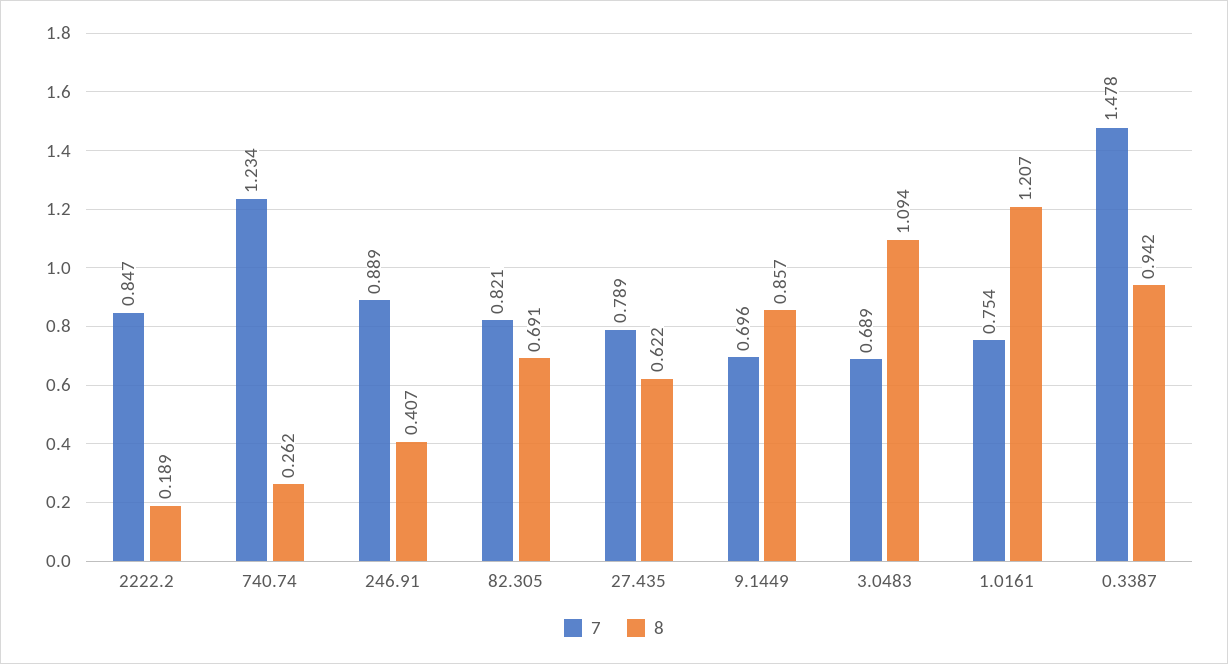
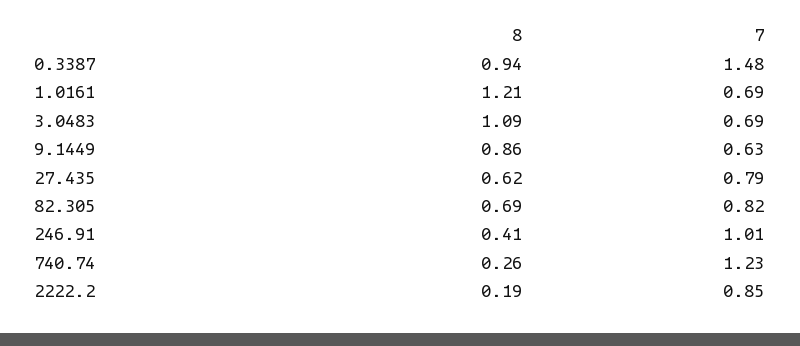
7, 246.91: 0.889 -> 1.01
7, 9.1449: 0.696 -> 0.63
7, 1.0161: 0.754 -> 0.69

